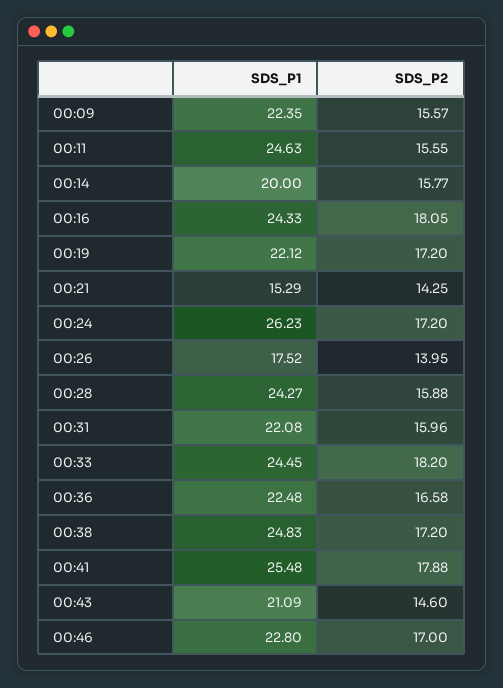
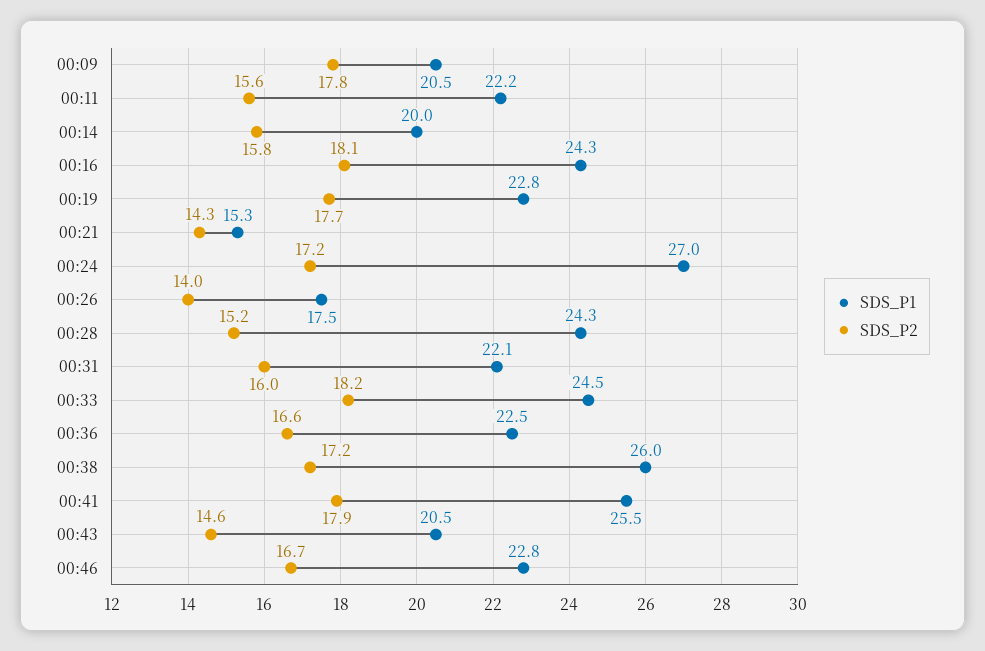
SDS_P1, 00:09: 22.35 -> 20.5
SDS_P2, 00:09: 15.57 -> 17.8
SDS_P1, 00:11: 24.63 -> 22.2
SDS_P1, 00:19: 22.12 -> 22.8
SDS_P2, 00:19: 17.2 -> 17.7
SDS_P1, 00:24: 26.23 -> 27
SDS_P2, 00:28: 15.88 -> 15.2
SDS_P1, 00:38: 24.83 -> 26
SDS_P1, 00:43: 21.09 -> 20.5
SDS_P2, 00:46: 17 -> 16.7

